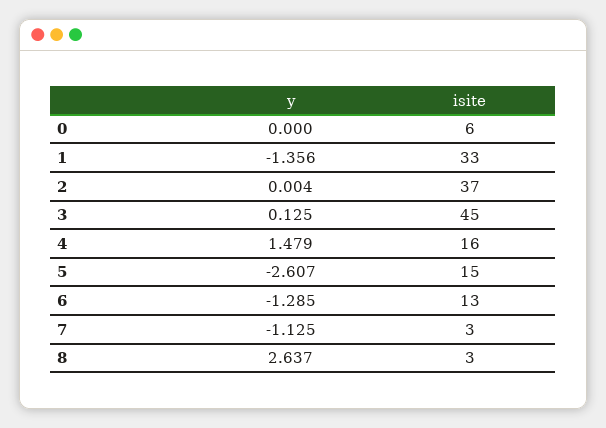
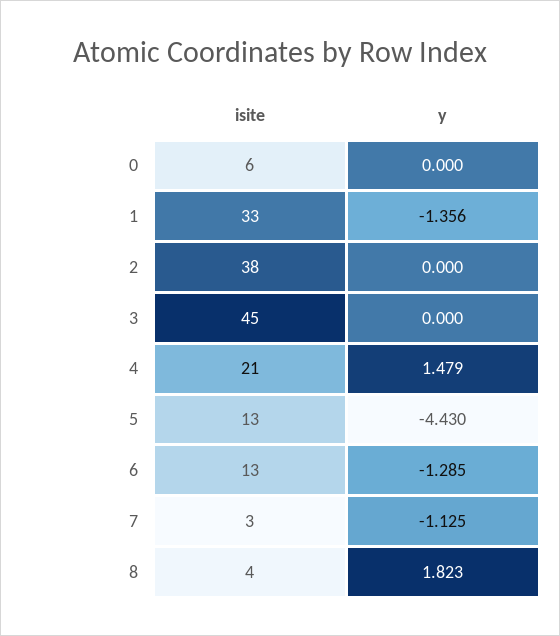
y, 2: 0.004 -> 0
isite, 2: 37 -> 38
y, 3: 0.125 -> 0
isite, 4: 16 -> 21
y, 5: -2.607 -> -4.43
isite, 5: 15 -> 13
y, 8: 2.637 -> 1.823
isite, 8: 3 -> 4

